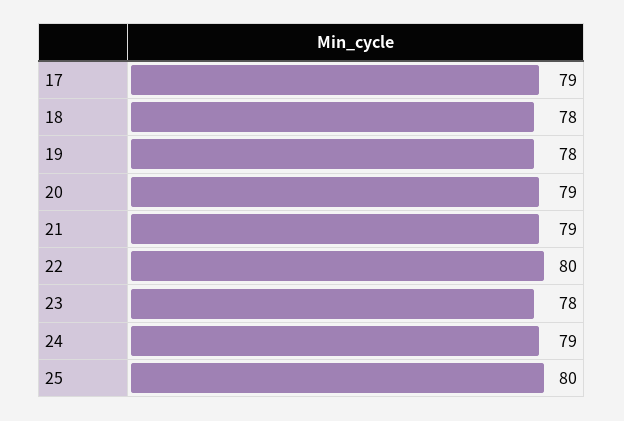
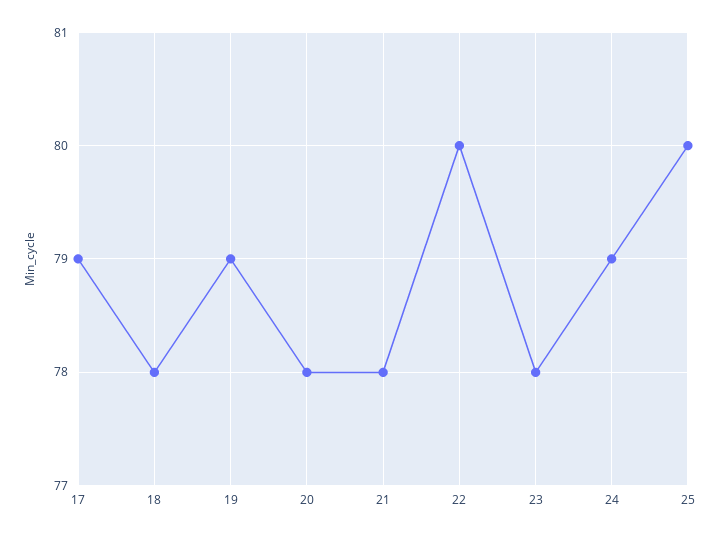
19: 78 -> 79
20: 79 -> 78
21: 79 -> 78

